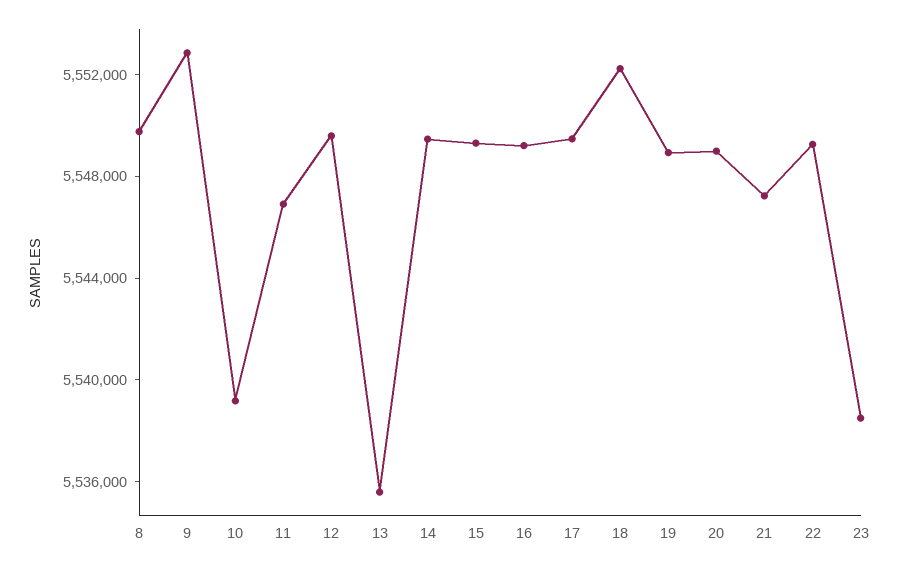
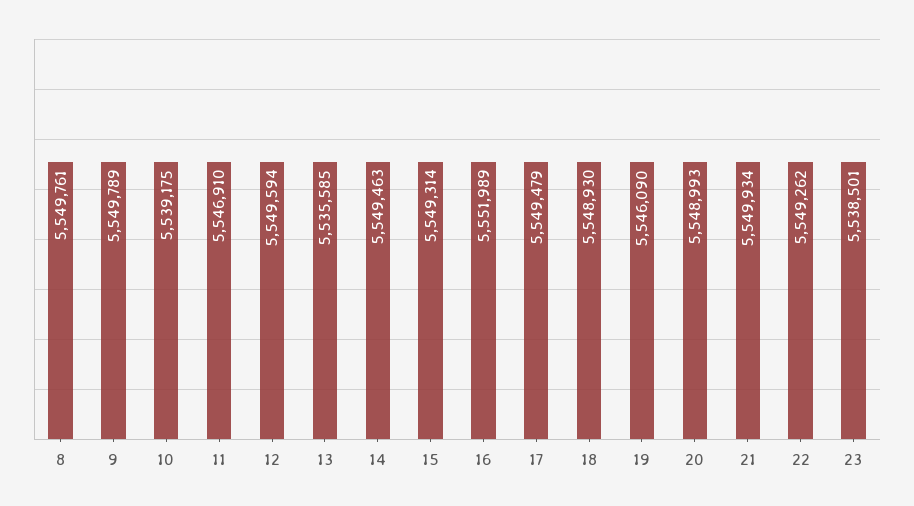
9: 5553000 -> 5549789
16: 5549000 -> 5551989
18: 5552000 -> 5548930
19: 5549000 -> 5546090
21: 5547000 -> 5549934

